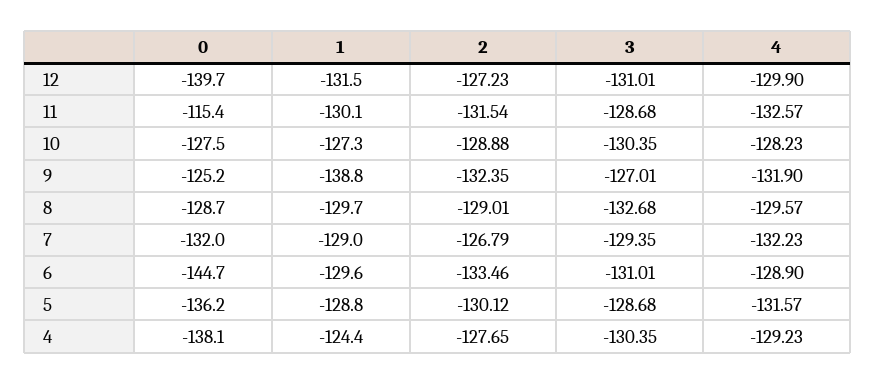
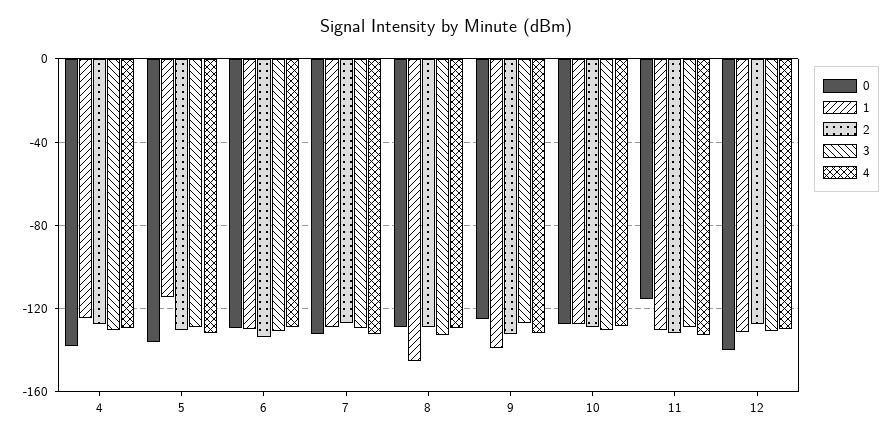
1, 8: -129.7 -> -145
0, 6: -144.7 -> -130
1, 5: -128.8 -> -115

